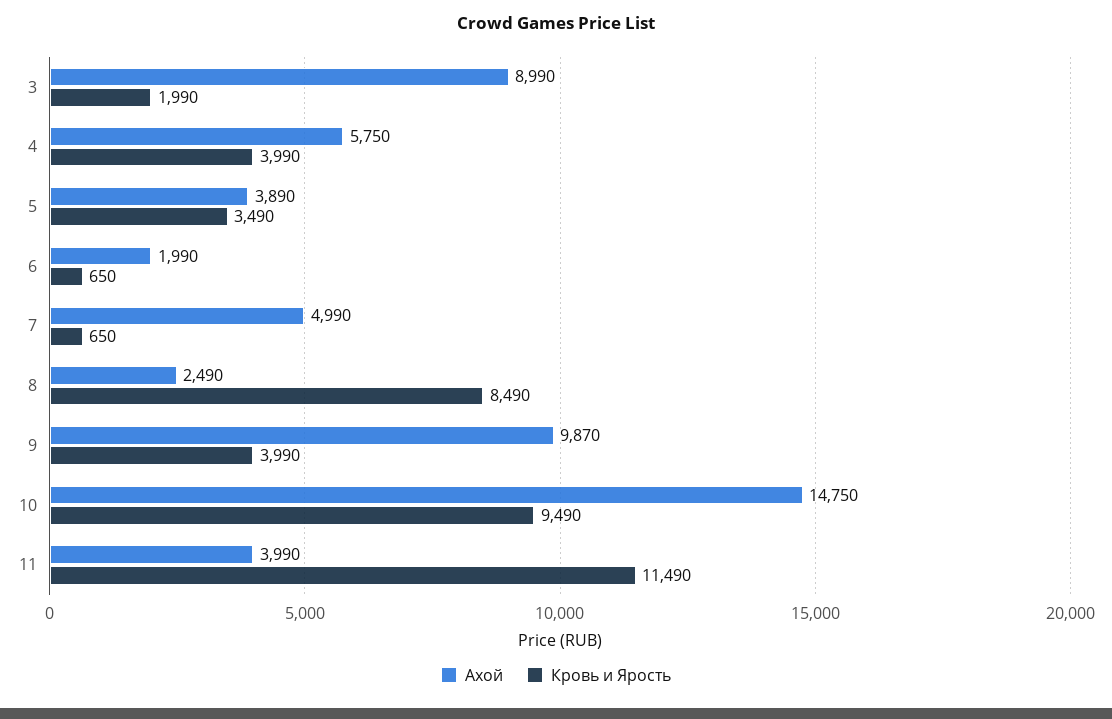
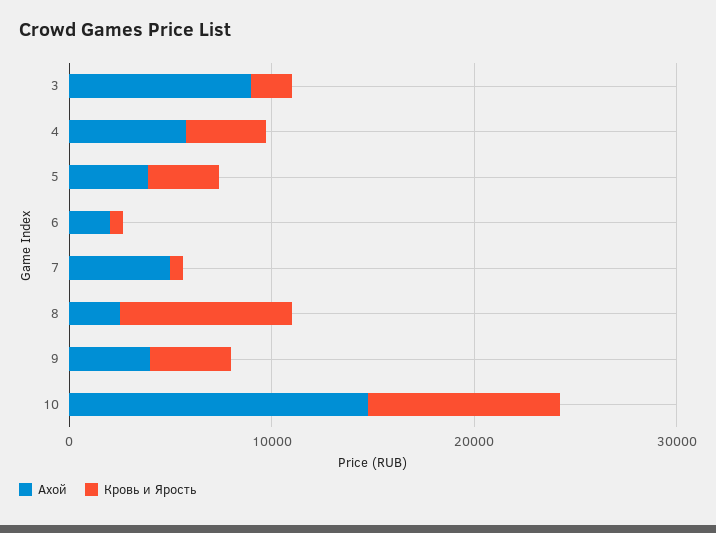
Ахой, 9: 9870 -> 4000
Ахой, 11: 3990 -> none
Кровь и Ярость, 11: 11490 -> none

